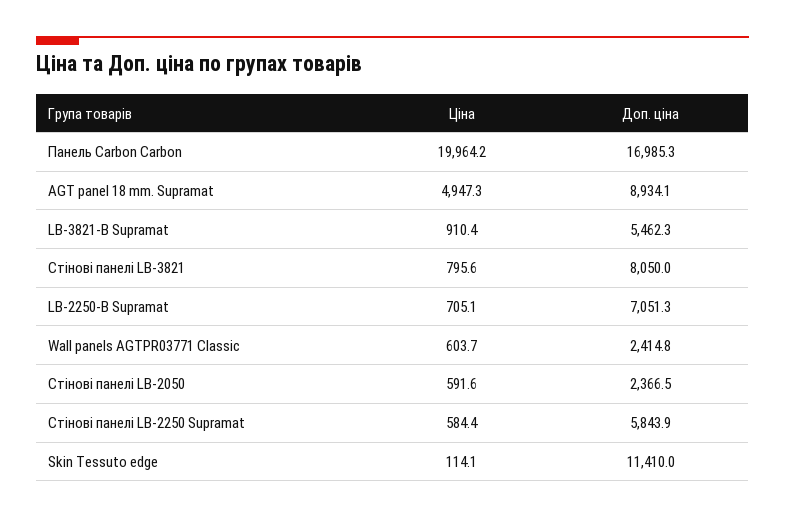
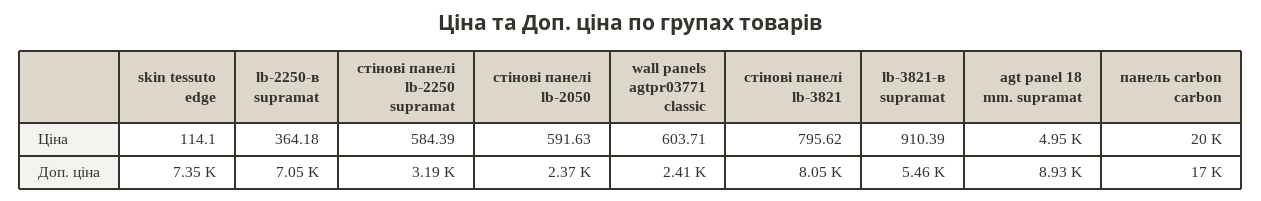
Ціна, LB-2250-В Supramat: 705.1 -> 364.18
Доп. ціна, Стінові панелі LB-2250 Supramat: 5843.9 -> 3190
Доп. ціна, Skin Tessuto edge: 11410 -> 7350

